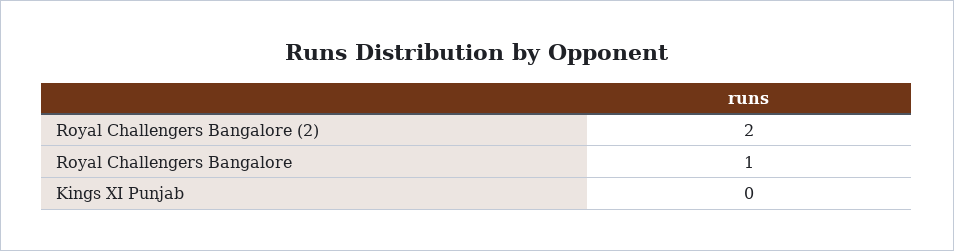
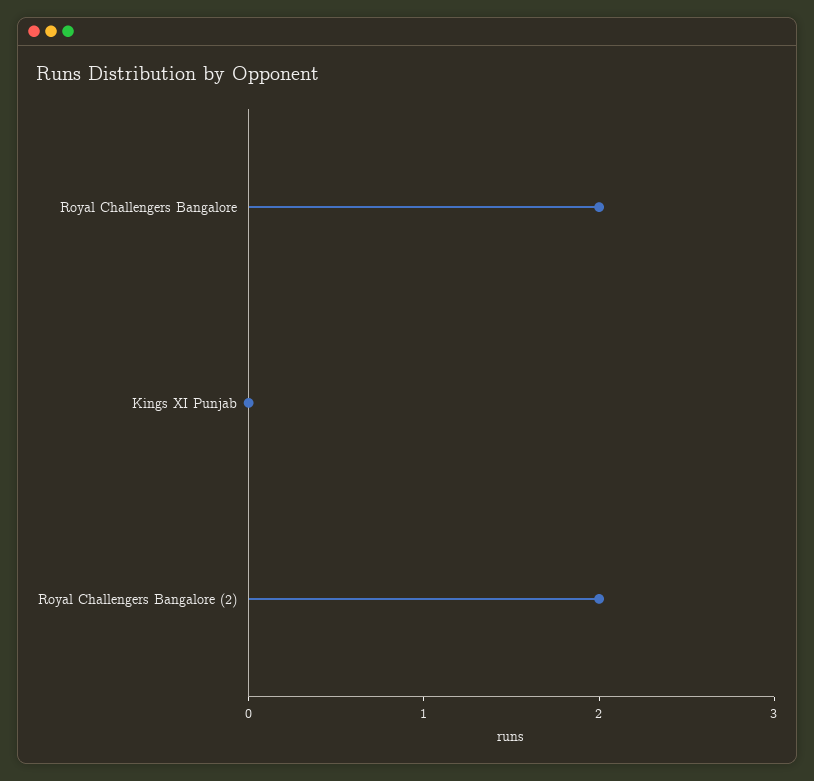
Royal Challengers Bangalore: 1 -> 2

